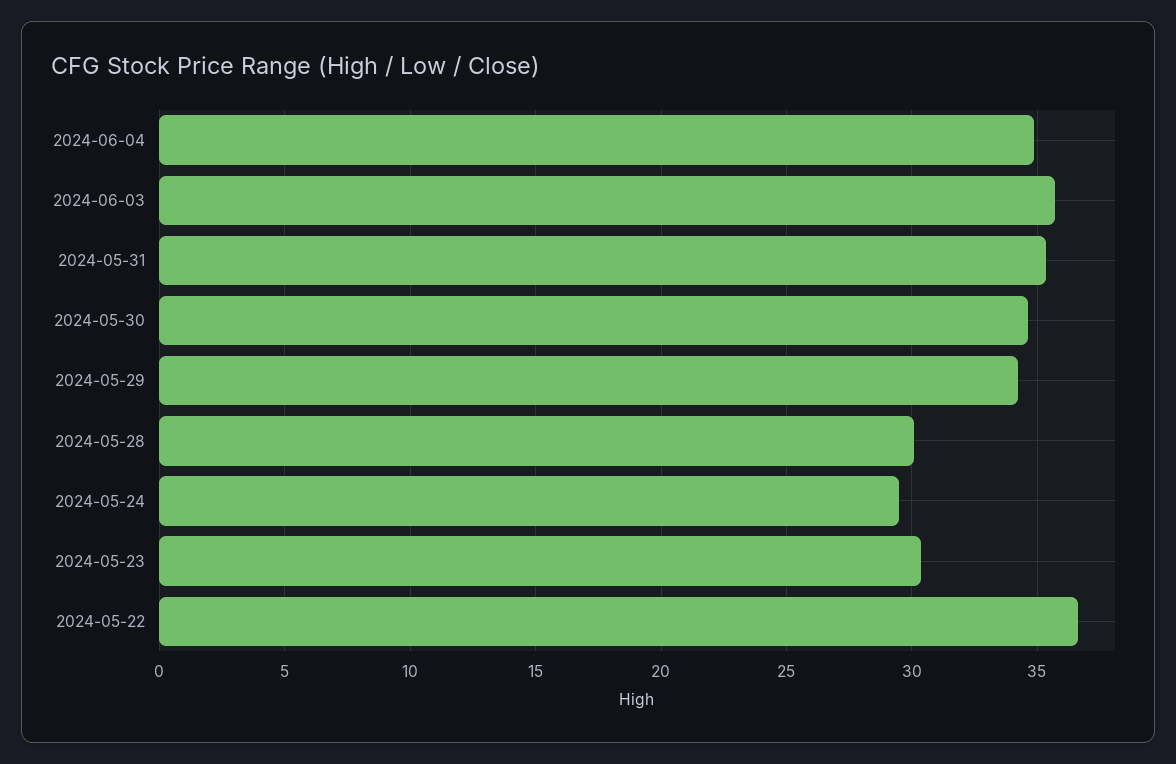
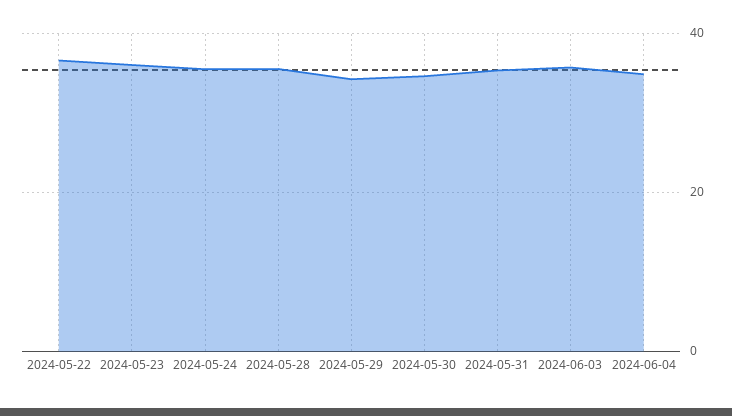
2024-05-28: 30 -> 36
2024-05-24: 29.5 -> 36
2024-05-23: 30.5 -> 36

